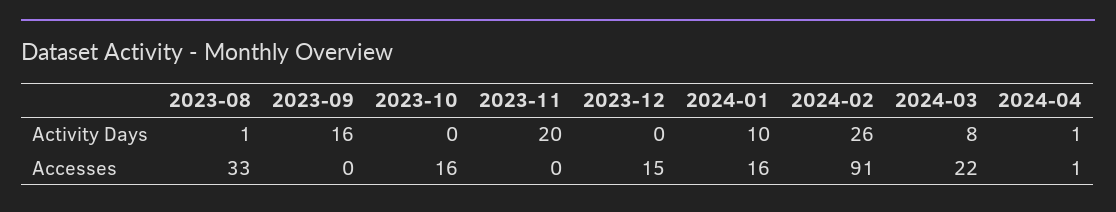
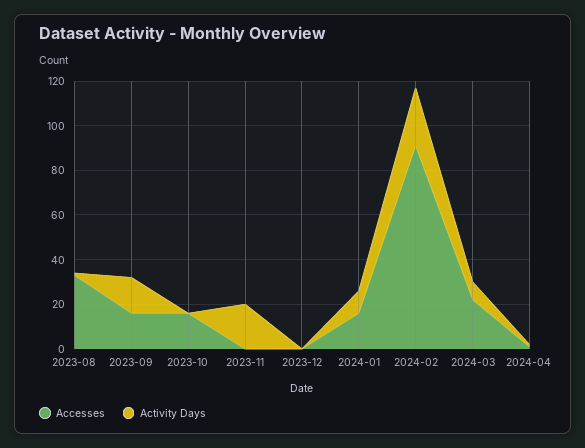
Accesses, 2023-09: 0 -> 15
Accesses, 2023-12: 15 -> 0

